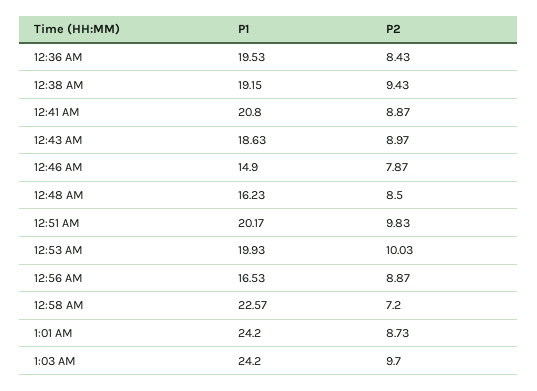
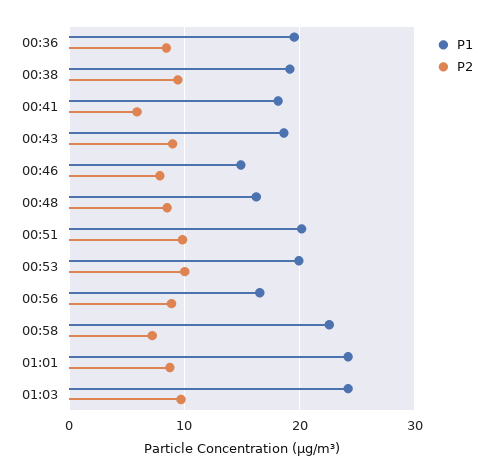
P1, 12:41 AM: 20.8 -> 18
P2, 12:41 AM: 8.87 -> 6

